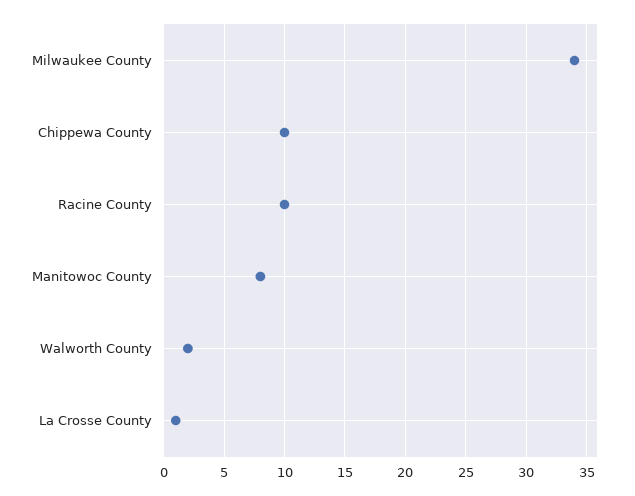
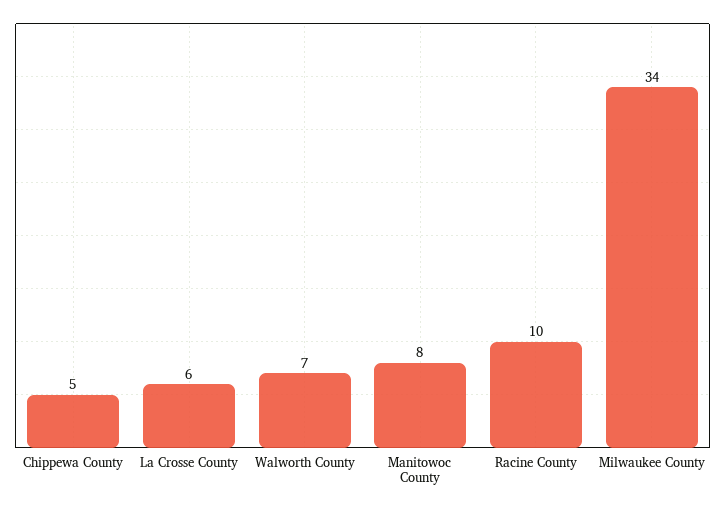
Chippewa County: 10 -> 5
Walworth County: 2 -> 7
La Crosse County: 1 -> 6

